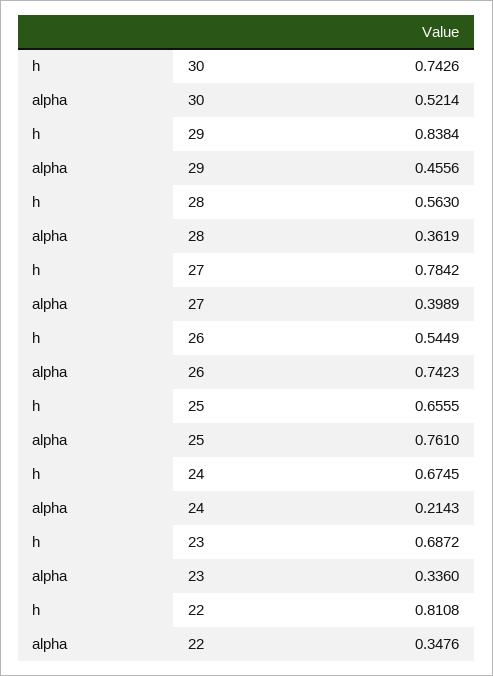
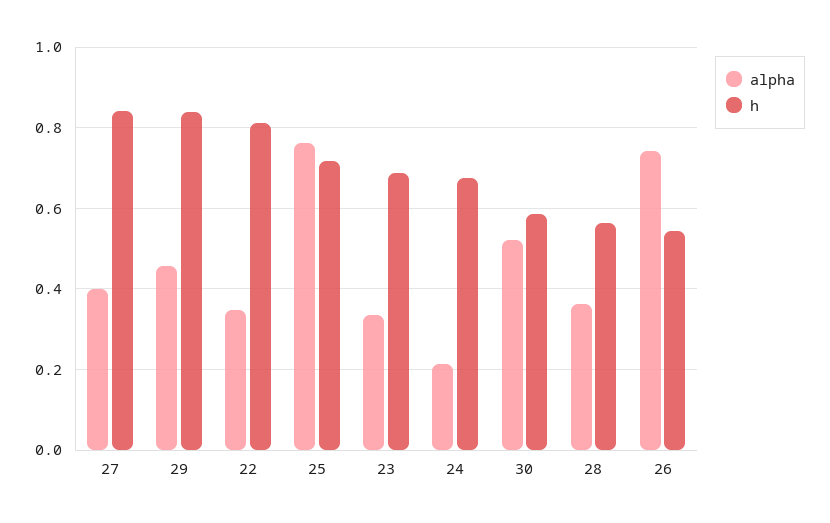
h, 30: 0.7426 -> 0.58
h, 27: 0.7842 -> 0.84
h, 25: 0.6555 -> 0.72

